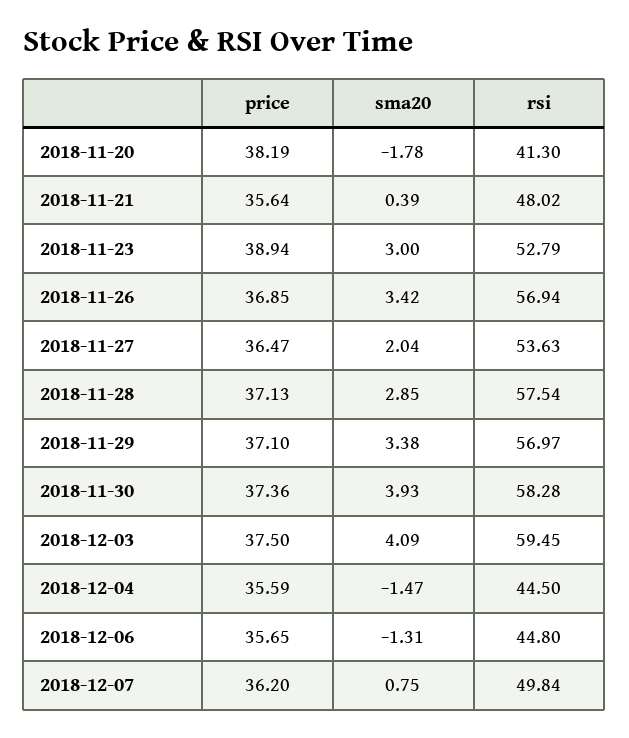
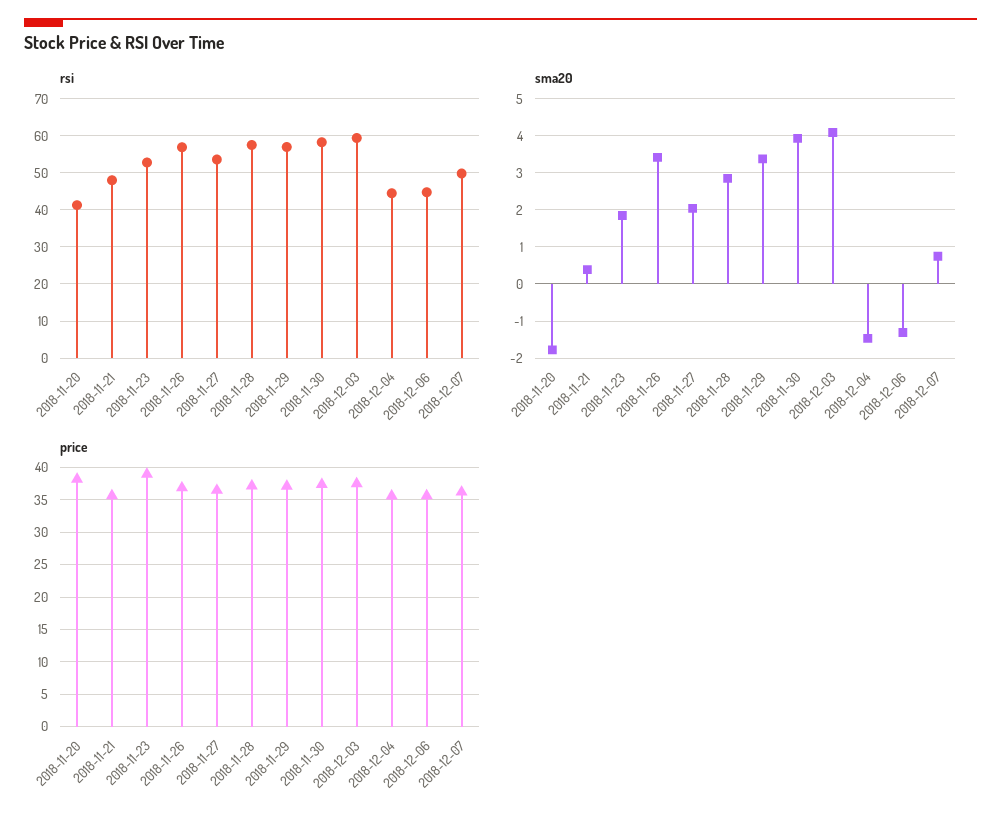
sma20, 2018-11-23: 3 -> 1.8

